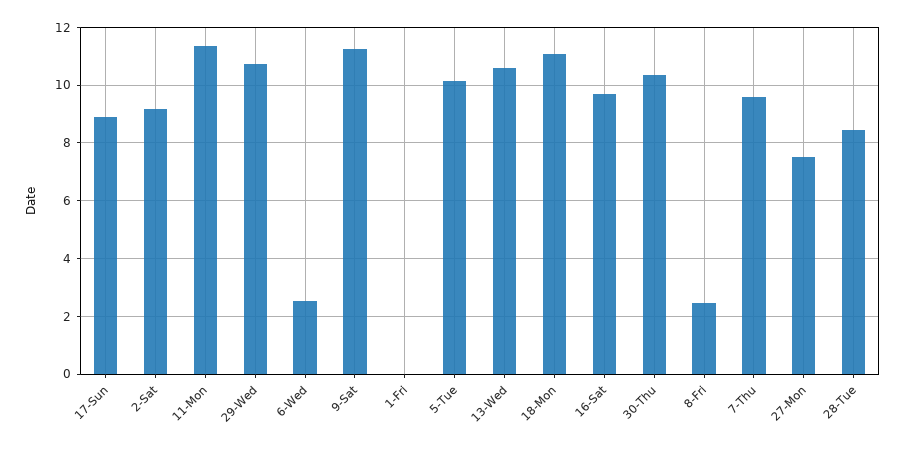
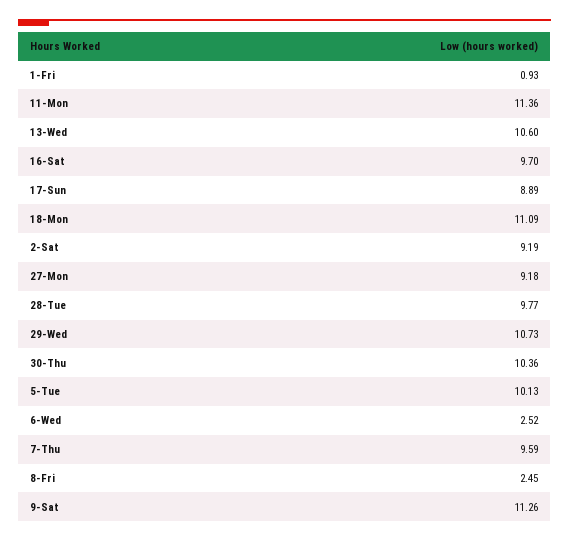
1-Fri: 0 -> 0.93
27-Mon: 7.5 -> 9.18
28-Tue: 8.5 -> 9.77

